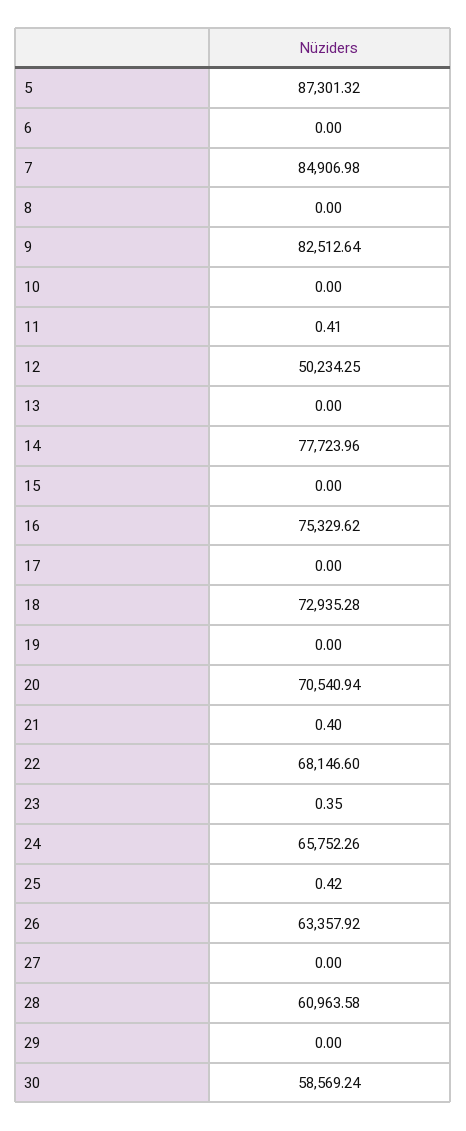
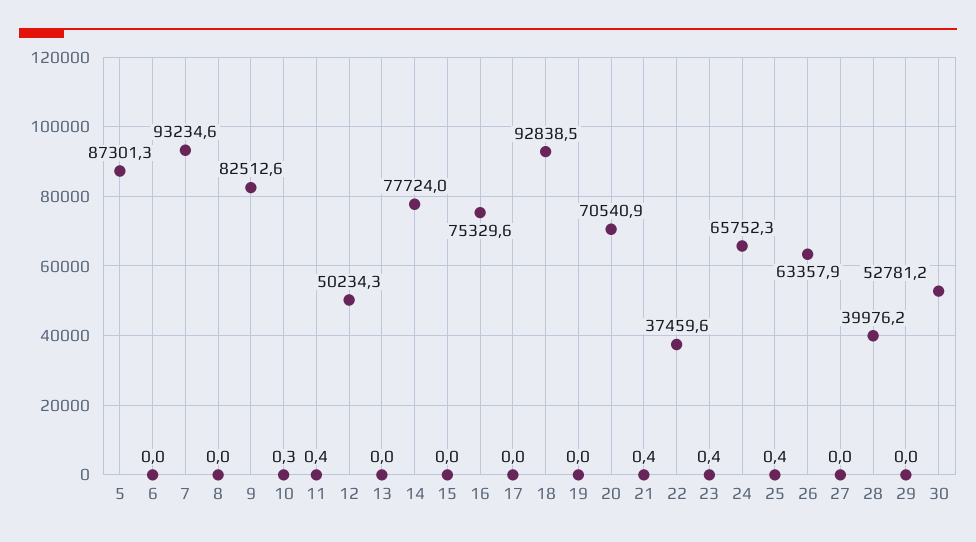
7: 84906.98 -> 93234.6
10: 0 -> 0.3
18: 72935.28 -> 92838.5
22: 68146.6 -> 37459.6
28: 60963.58 -> 39976.2
30: 58569.24 -> 52781.2

